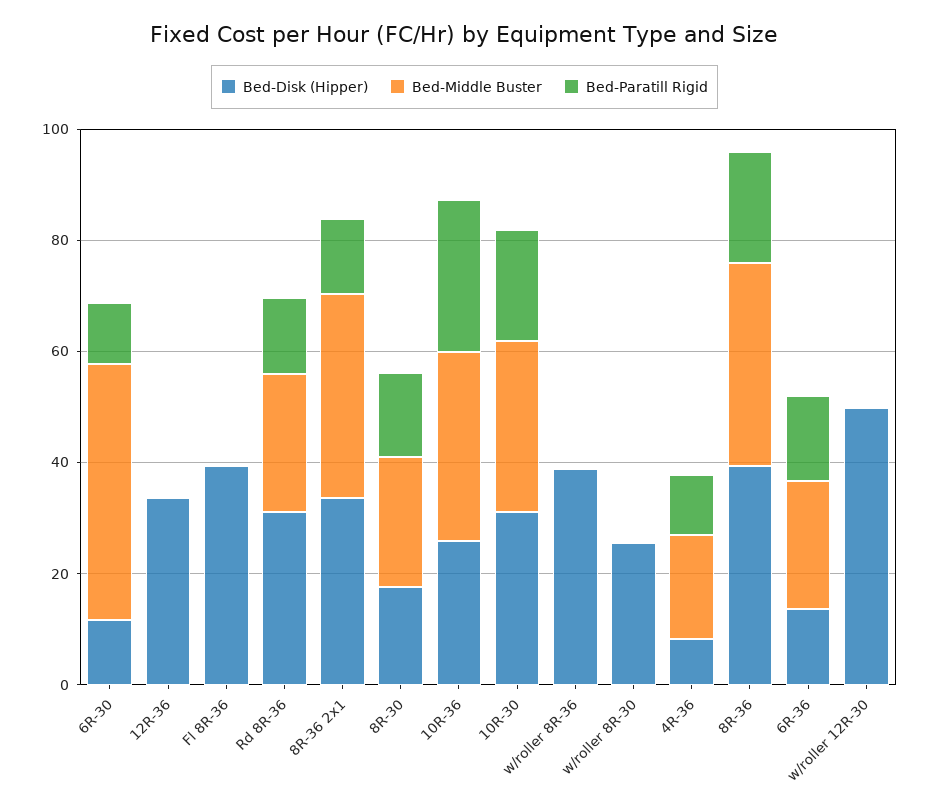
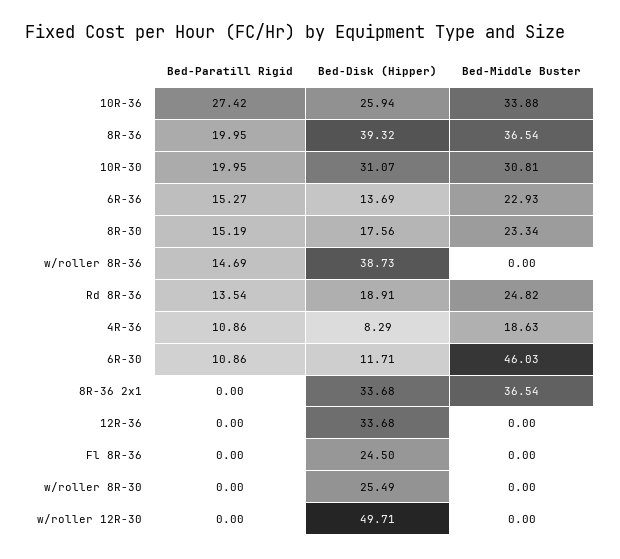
Bed-Disk (Hipper), Fl 8R-36: 40 -> 24.5
Bed-Disk (Hipper), Rd 8R-36: 30 -> 18.91
Bed-Paratill Rigid, 8R-36 2x1: 15 -> 0
Bed-Paratill Rigid, w/roller 8R-36: 0 -> 14.69

